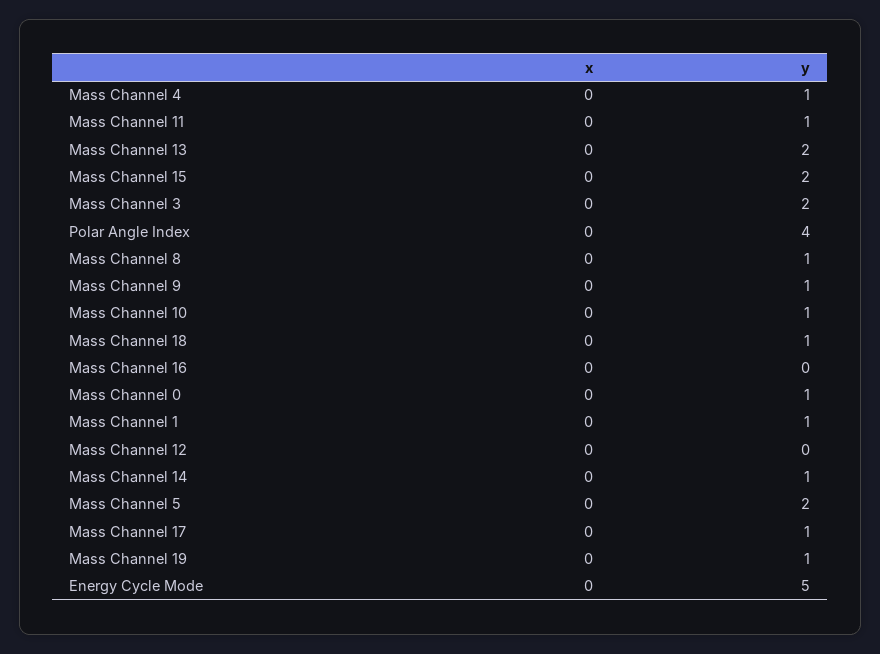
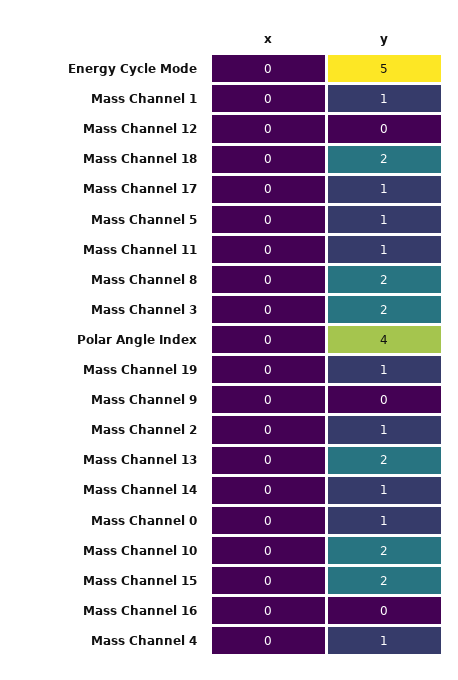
y, Mass Channel 8: 1 -> 2
y, Mass Channel 9: 1 -> 0
y, Mass Channel 10: 1 -> 2
y, Mass Channel 18: 1 -> 2
y, Mass Channel 5: 2 -> 1
x, Mass Channel 2: none -> 0
y, Mass Channel 2: none -> 1

